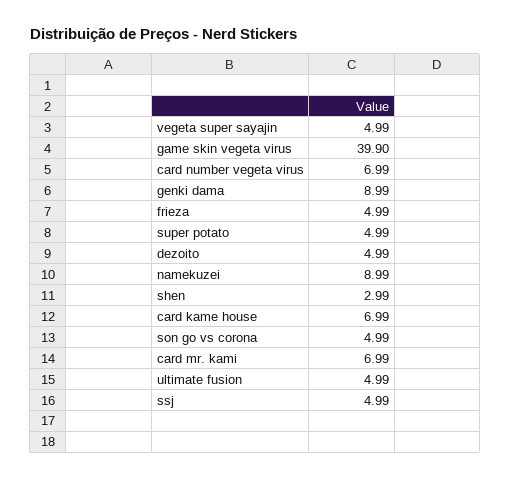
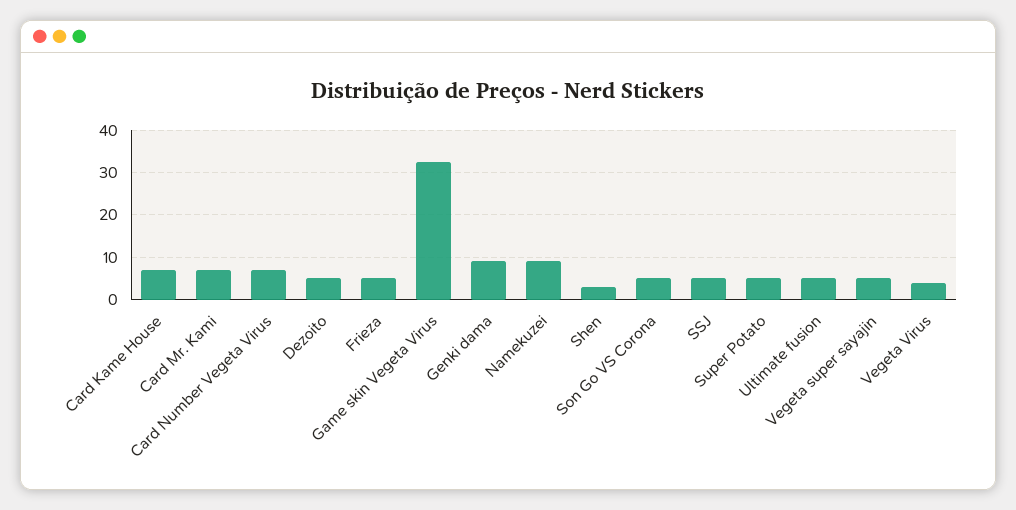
game skin vegeta virus: 39.9 -> 32
Vegeta Virus: none -> 4

